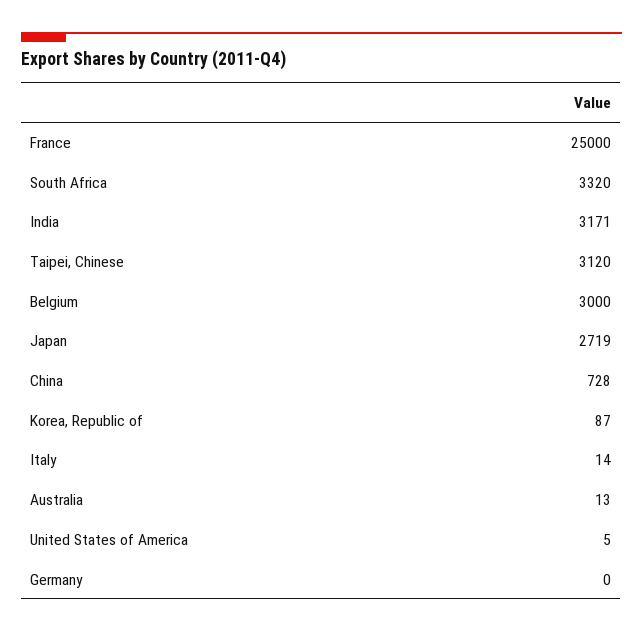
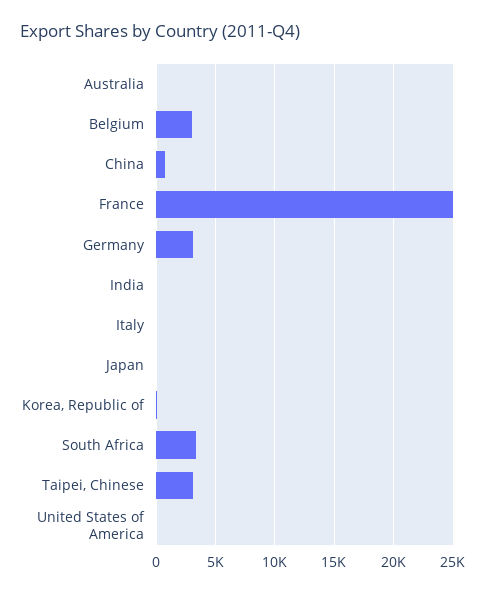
India: 3171 -> 0
Japan: 2719 -> 0
Germany: 0 -> 3000

